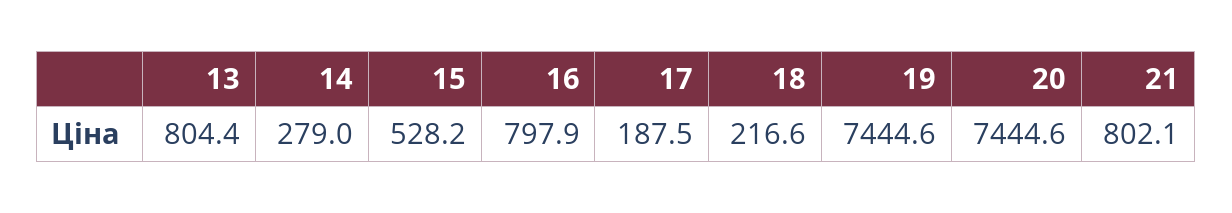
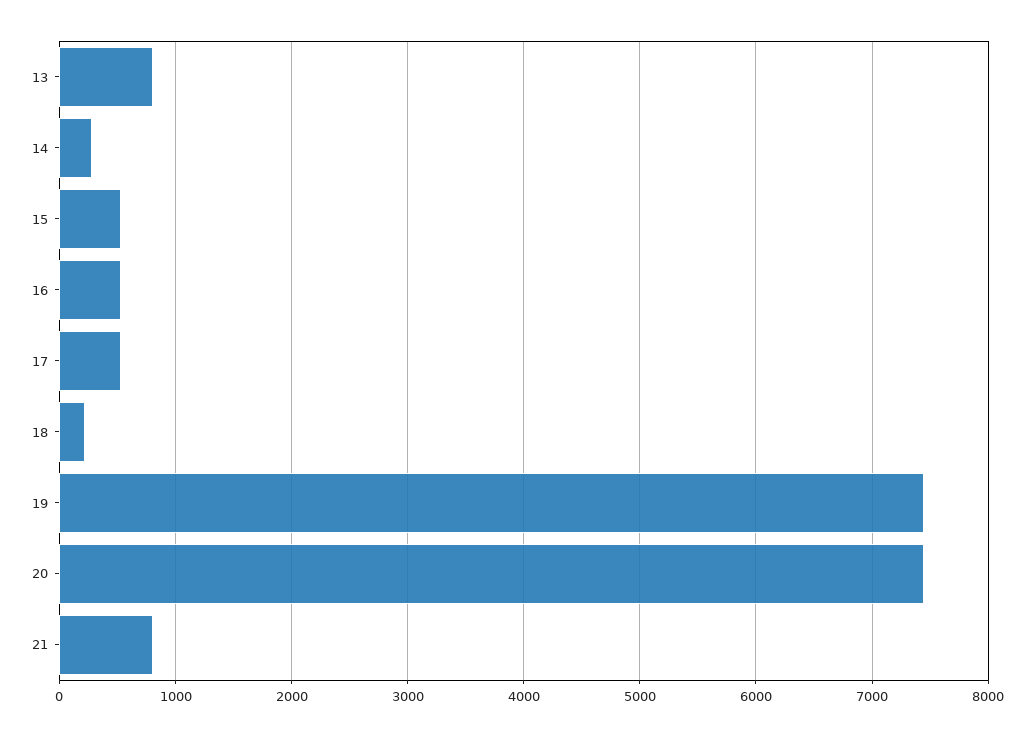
16: 797.9 -> 500
17: 187.5 -> 500

